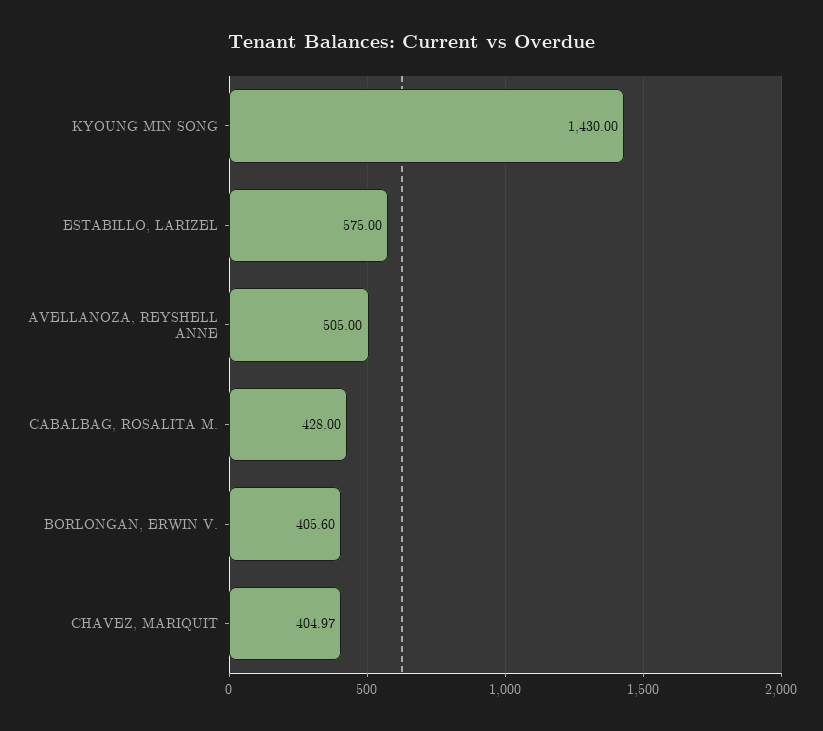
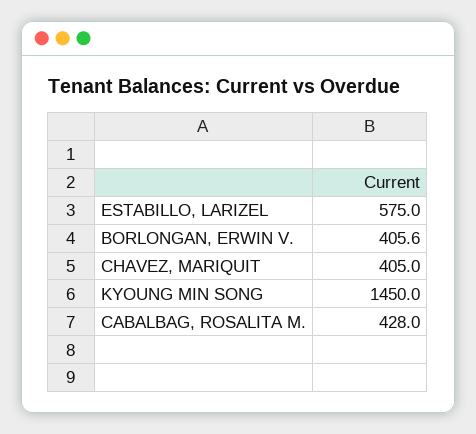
KYOUNG MIN SONG: 1430 -> 1450
AVELLANOZA, REYSHELL ANNE: 505 -> none
CHAVEZ, MARIQUIT: 404.97 -> 405

